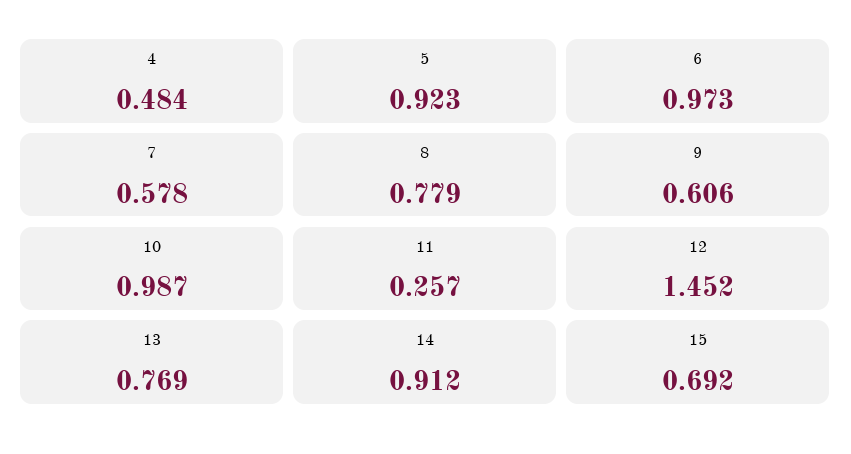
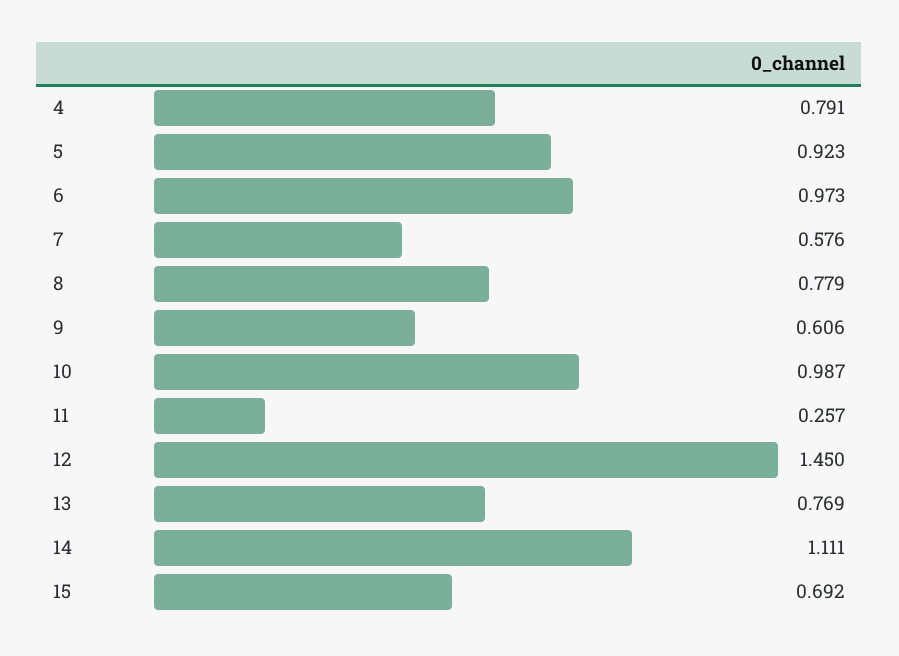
4: 0.484 -> 0.791
7: 0.578 -> 0.576
12: 1.452 -> 1.45
14: 0.912 -> 1.111

